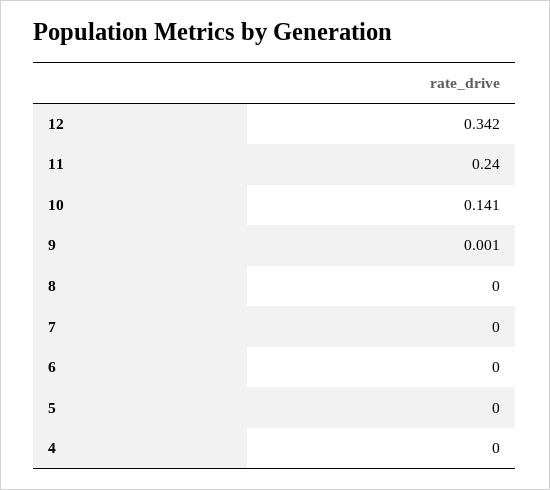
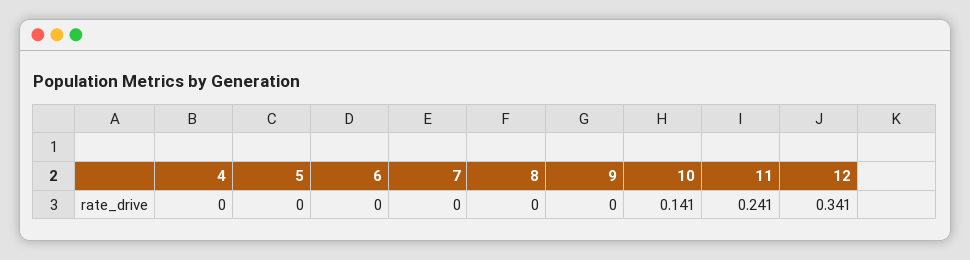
12: 0.342 -> 0.341
11: 0.24 -> 0.241
9: 0.001 -> 0

